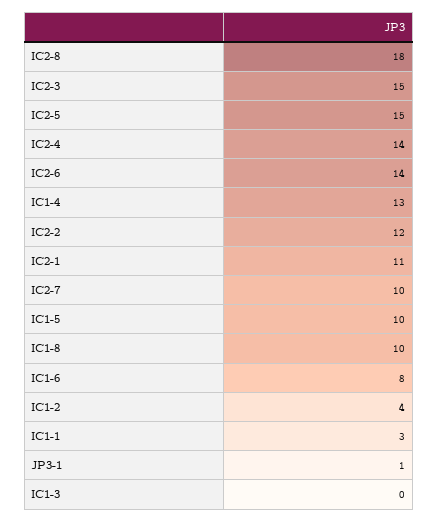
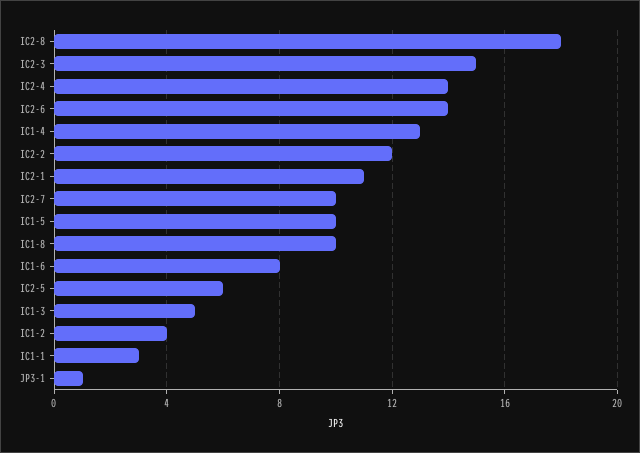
IC2-5: 15 -> 6
IC1-3: 0 -> 5

